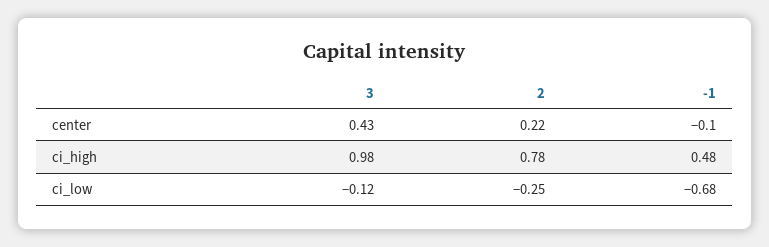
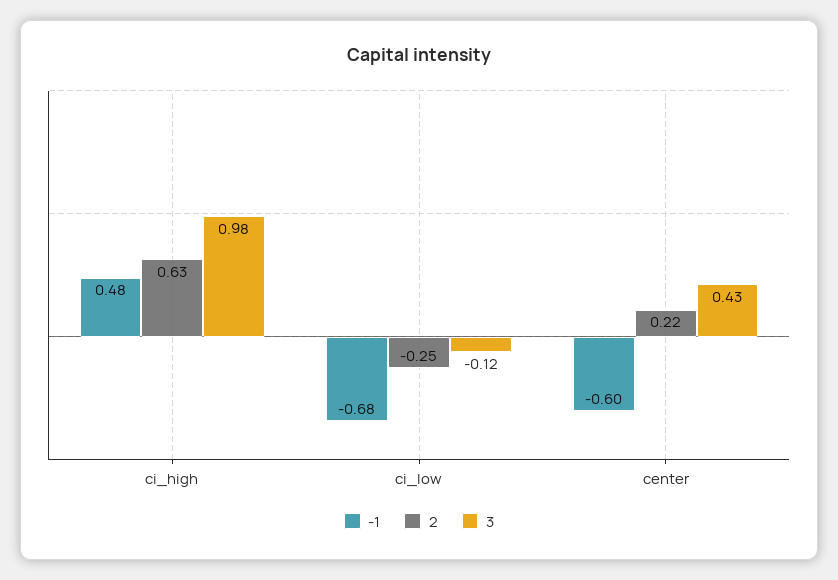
-1, center: -0.1 -> -0.6
2, ci_high: 0.78 -> 0.63

